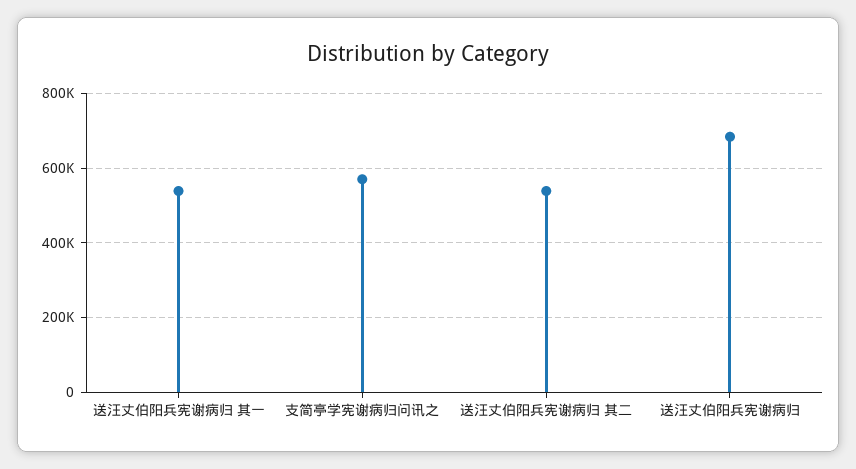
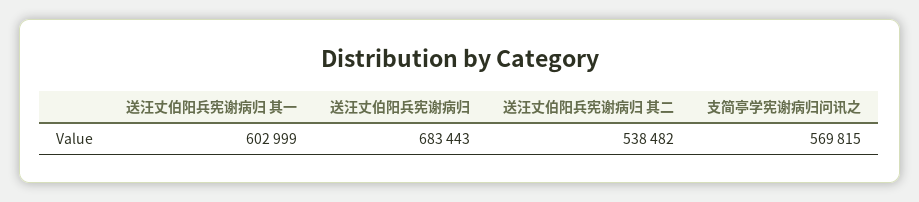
送汪丈伯阳兵宪谢病归 其一: 540000 -> 602999

